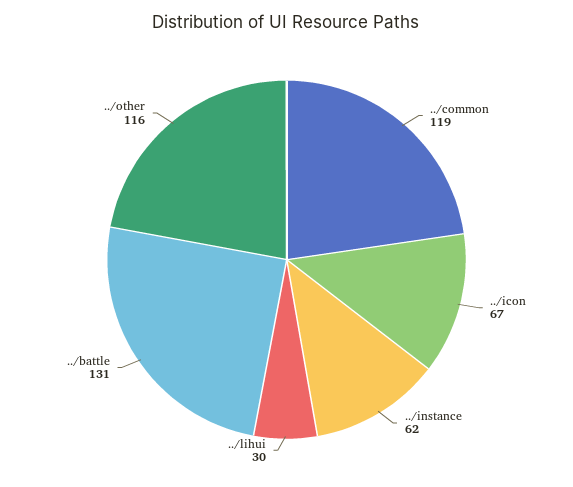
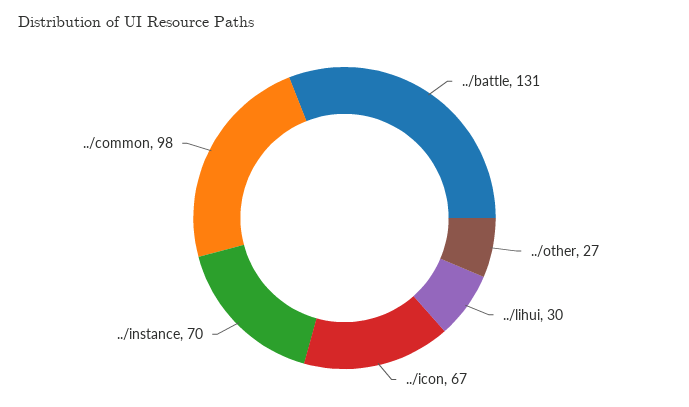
../common: 119 -> 98
../instance: 62 -> 70
../other: 116 -> 27

